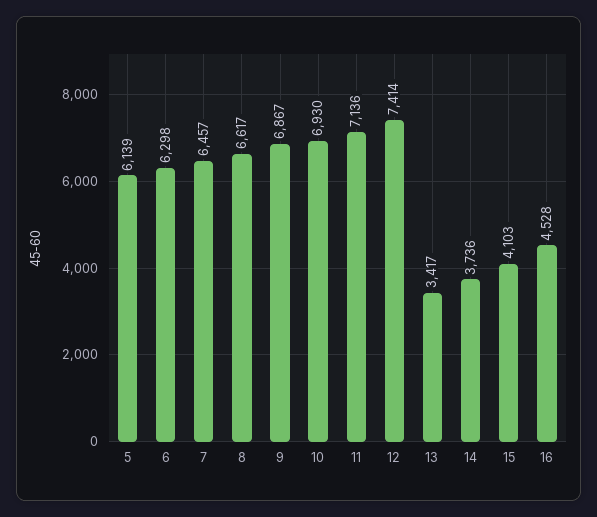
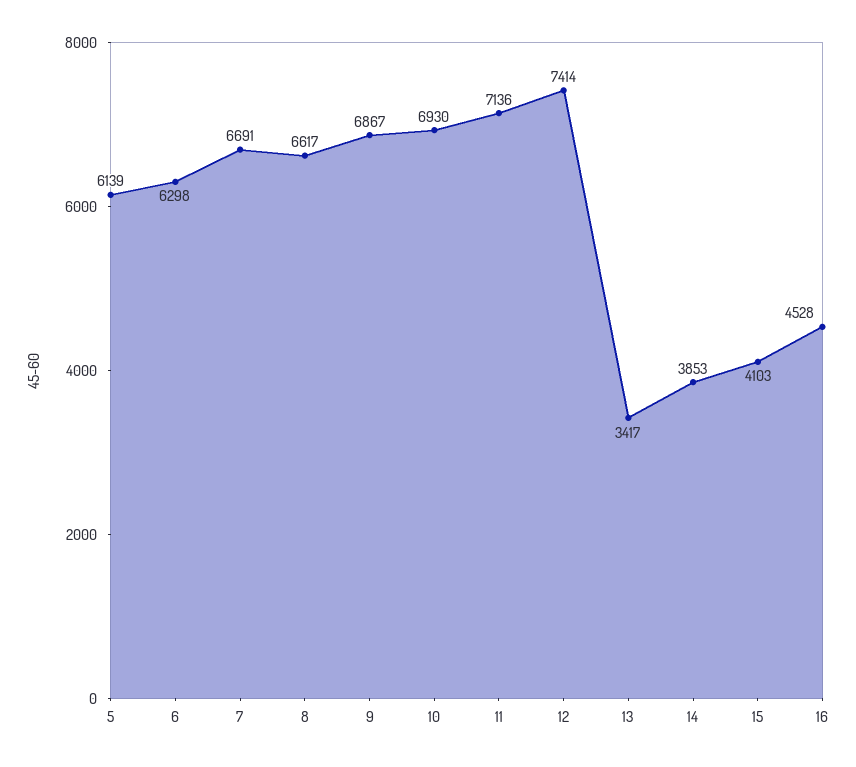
7: 6457 -> 6691
14: 3736 -> 3853

